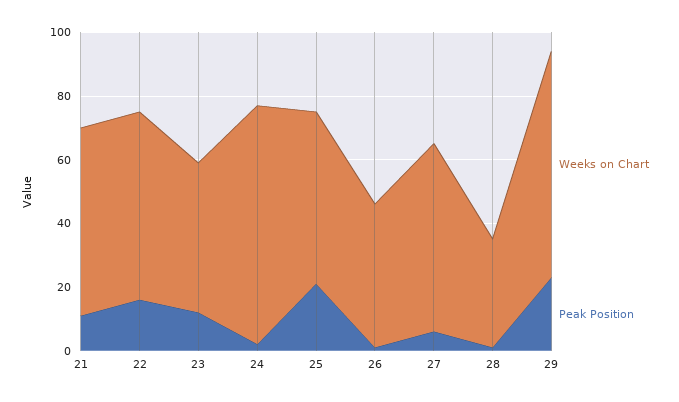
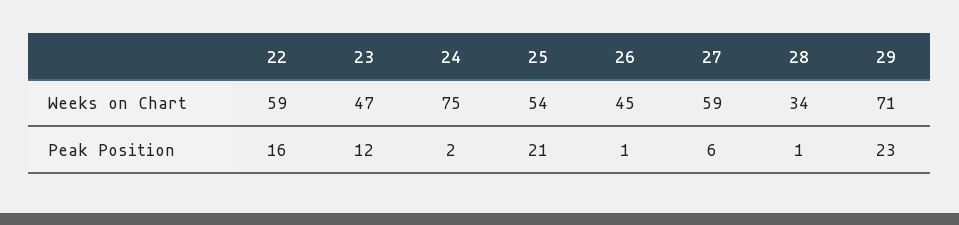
Weeks on Chart, 21: 60 -> none
Peak Position, 21: 10 -> none

